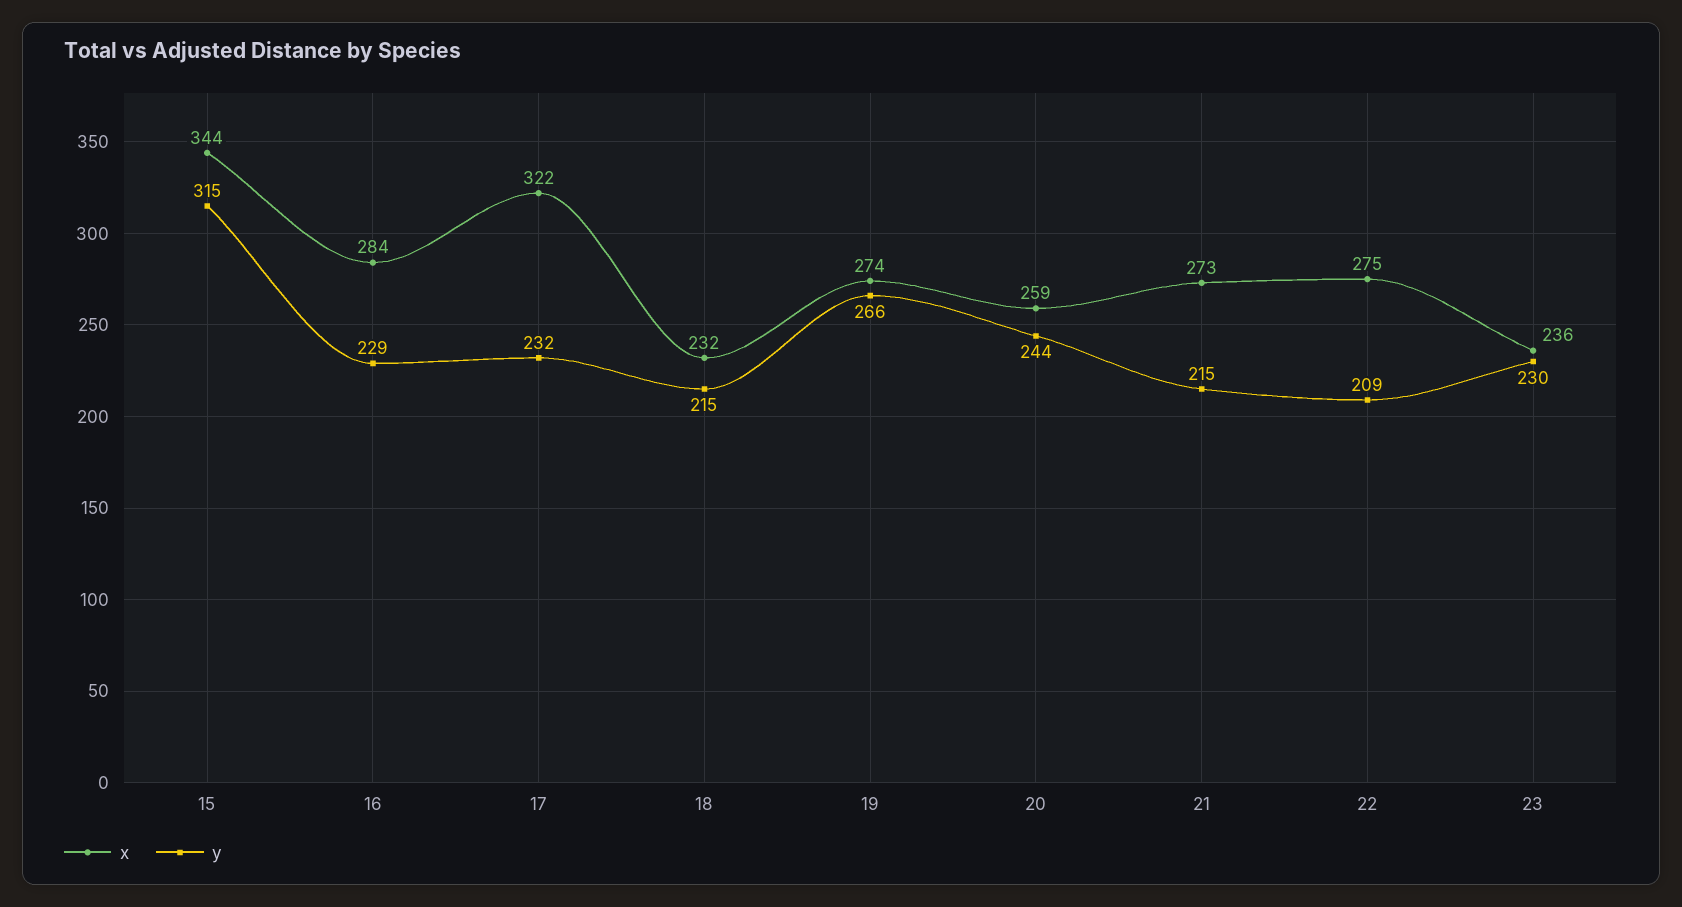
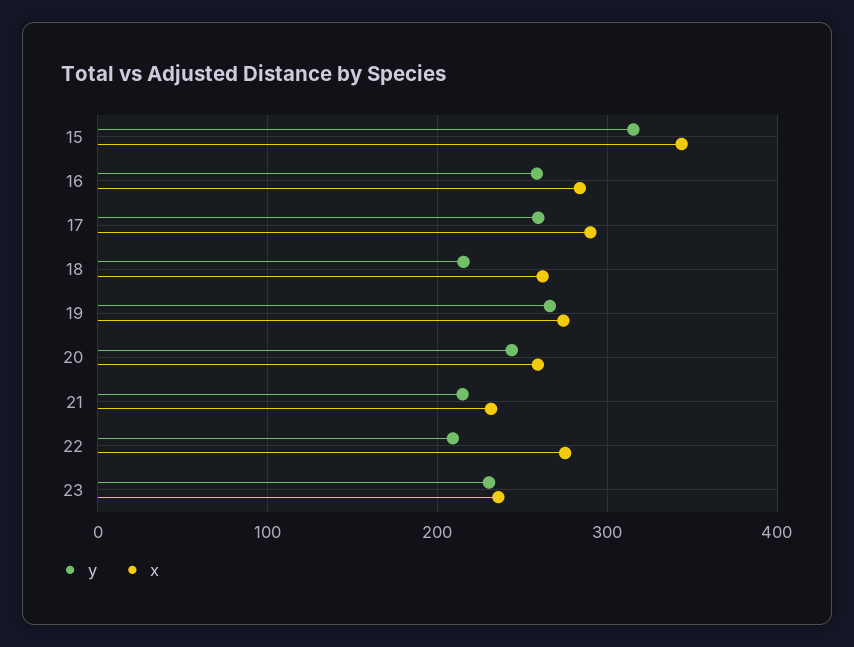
y, 16: 229 -> 260
x, 17: 322 -> 290
y, 17: 232 -> 260
x, 18: 232 -> 260
x, 21: 273 -> 230

